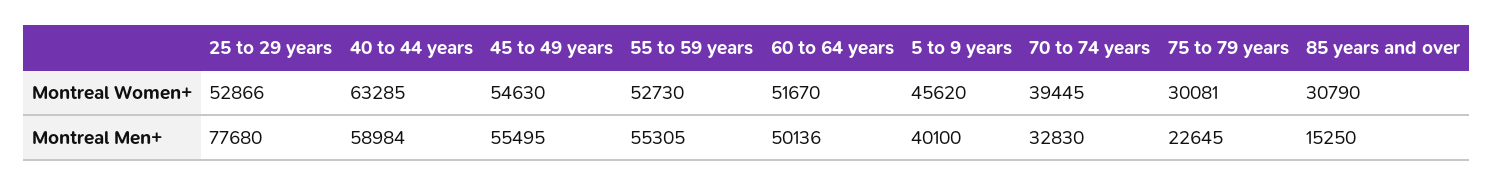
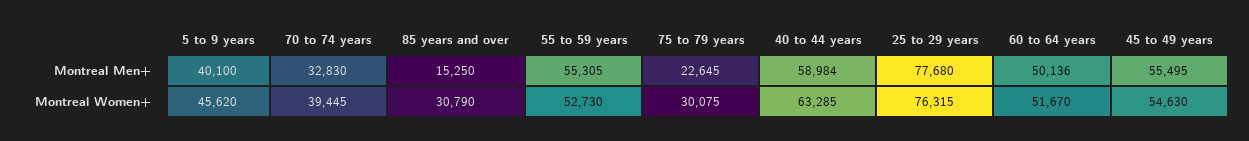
25 to 29 years, Montreal Women+: 52866 -> 76315
75 to 79 years, Montreal Women+: 30081 -> 30075

